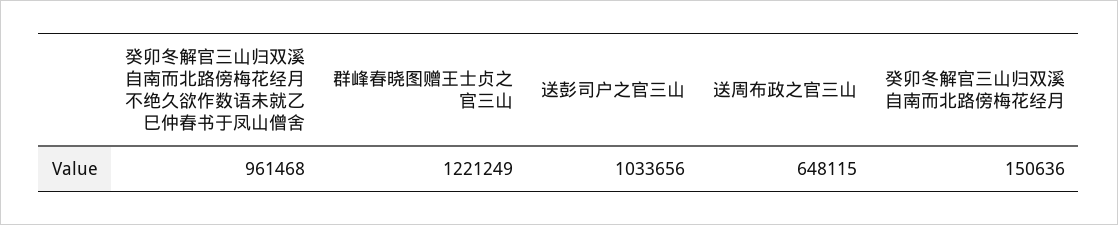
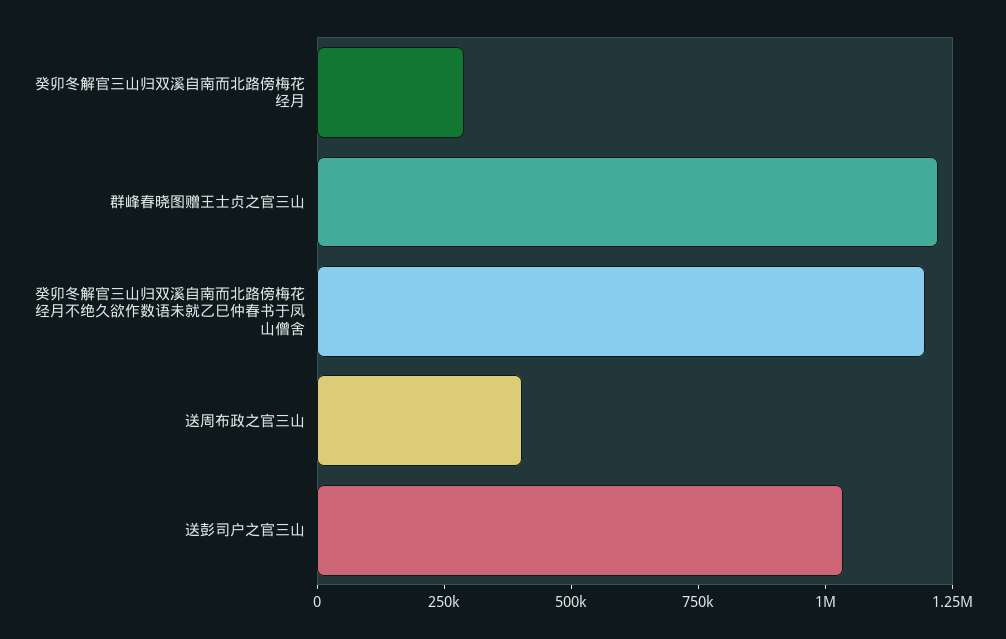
癸卯冬解官三山归双溪自南而北路傍梅花经月不绝久欲作数语未就乙巳仲春书于凤山僧舍: 961468 -> 1200000
送周布政之官三山: 648115 -> 400000
癸卯冬解官三山归双溪自南而北路傍梅花经月: 150636 -> 300000

